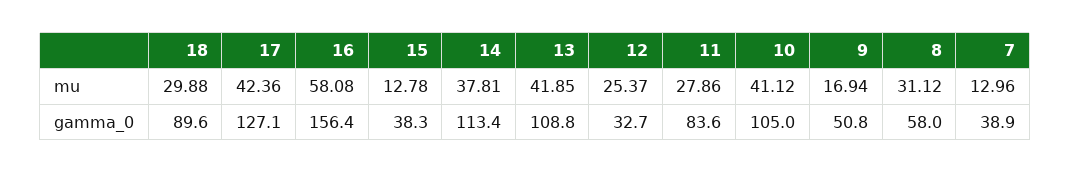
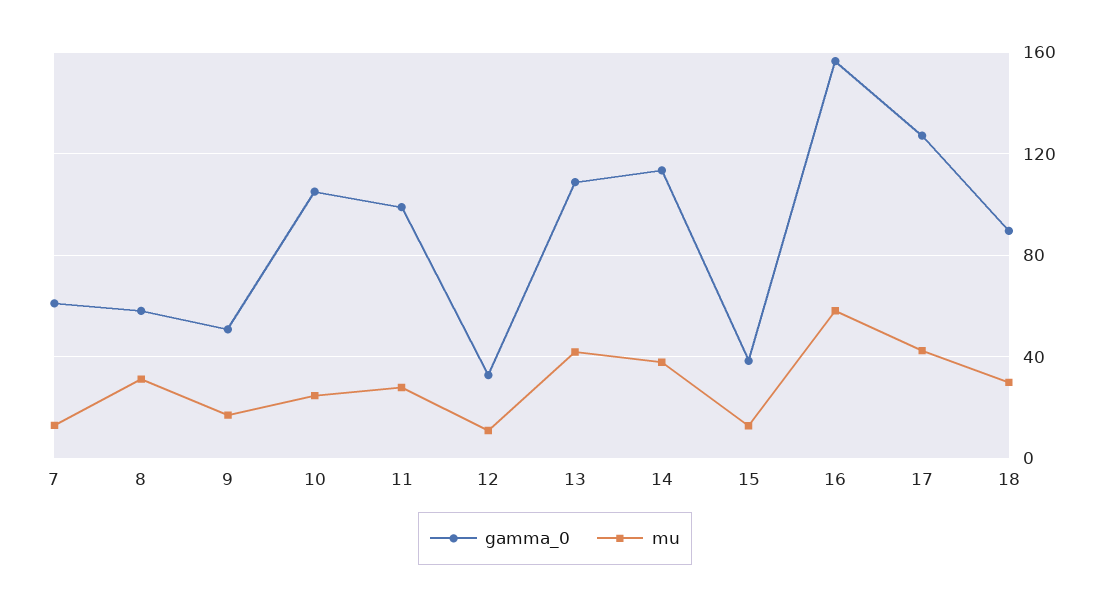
mu, 12: 25.37 -> 10
mu, 10: 41.12 -> 25
gamma_0, 11: 83.6 -> 100
gamma_0, 7: 38.9 -> 60

